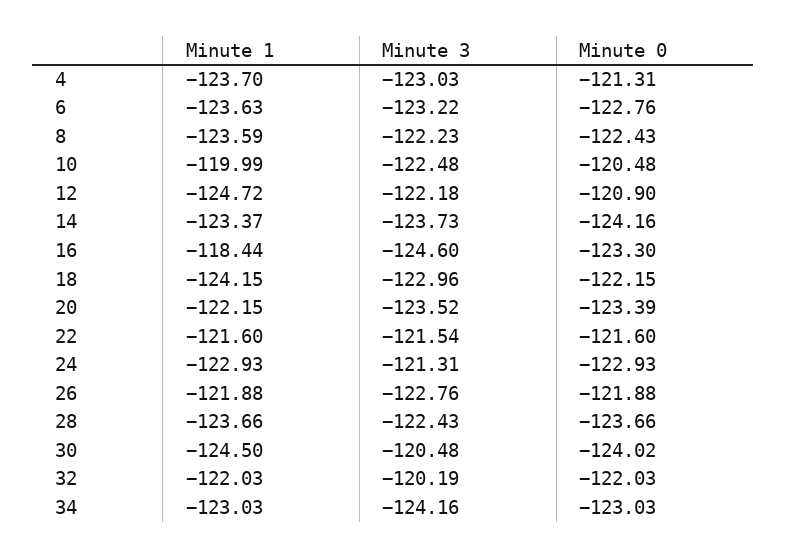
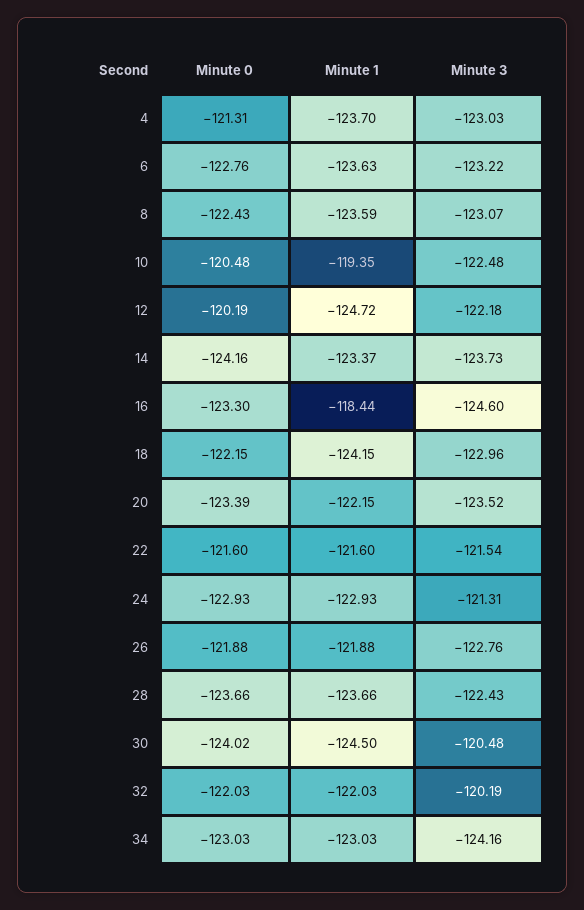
Minute 3, 8: -122.23 -> -123.07
Minute 1, 10: -119.99 -> -119.35
Minute 0, 12: -120.9 -> -120.19

